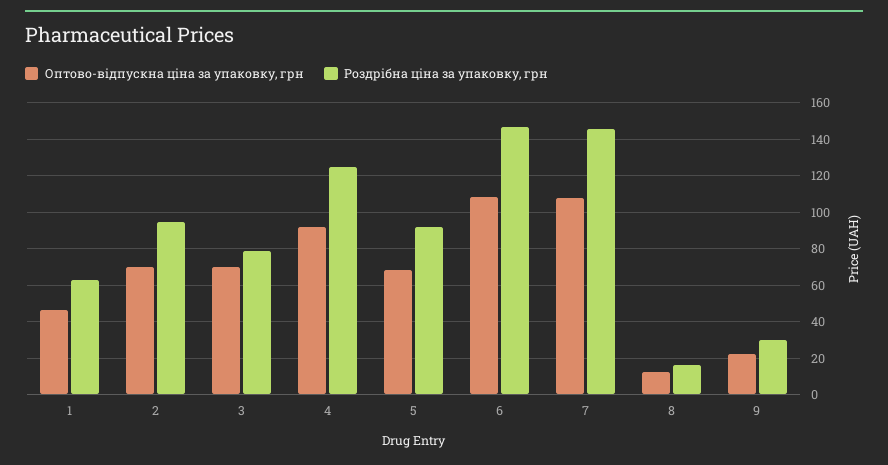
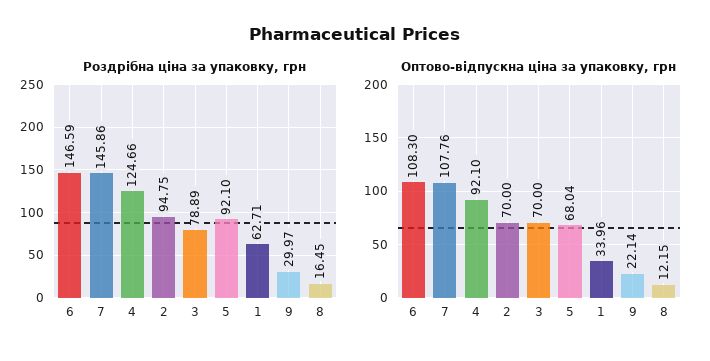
Оптово-відпускна ціна за упаковку, грн, 1: 45 -> 33.96

